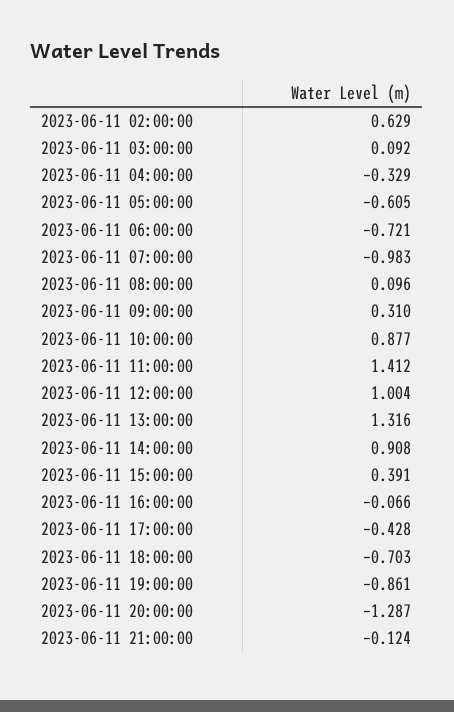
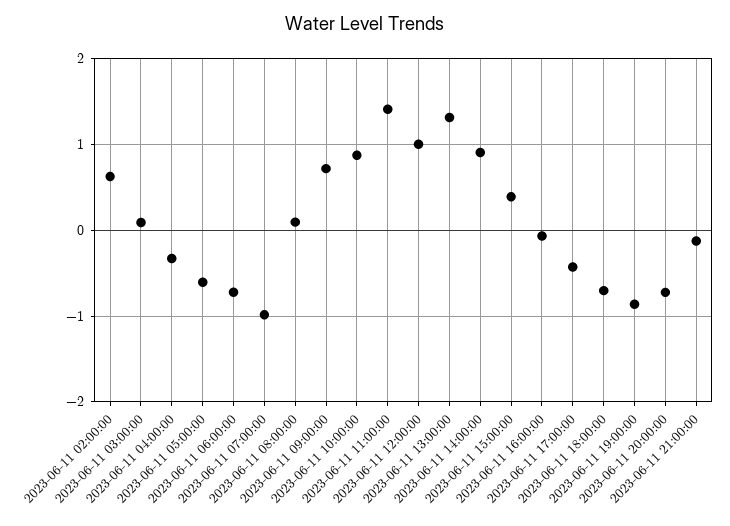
2023-06-11 09:00:00: 0.31 -> 0.7
2023-06-11 20:00:00: -1.287 -> -0.7

